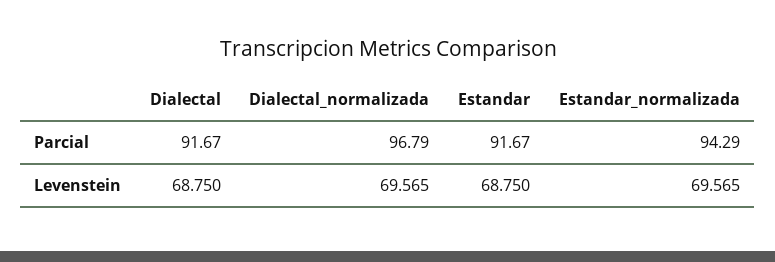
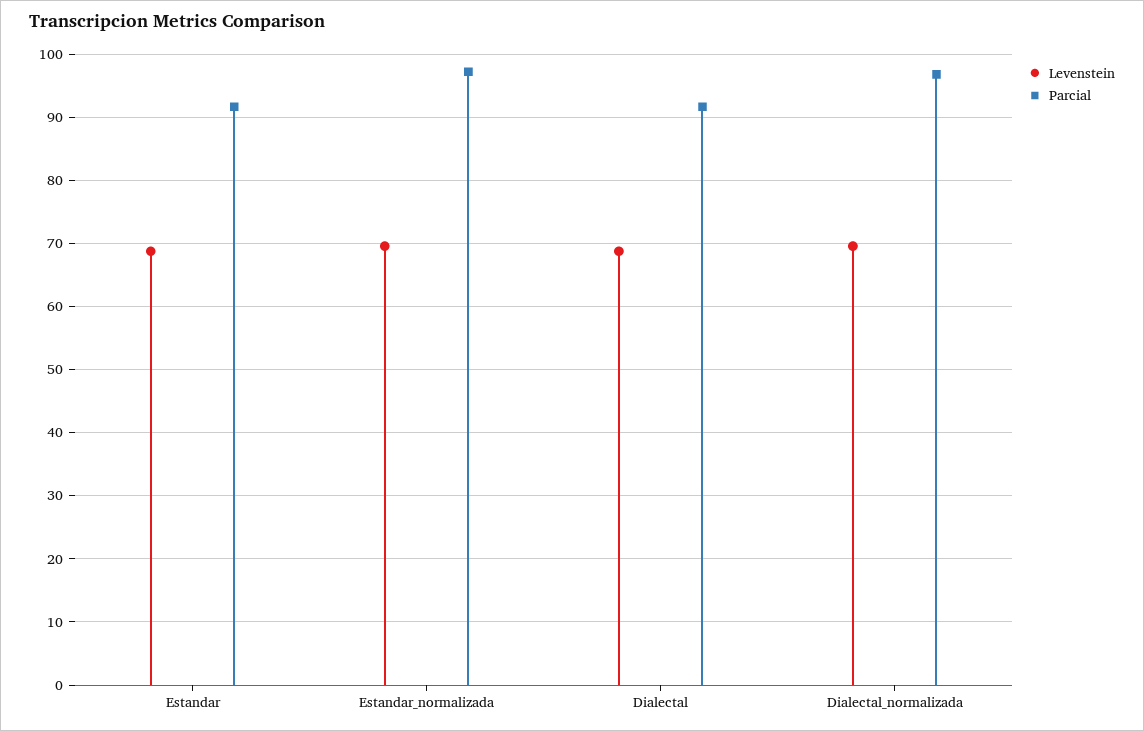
Parcial, Estandar_normalizada: 94.29 -> 97

